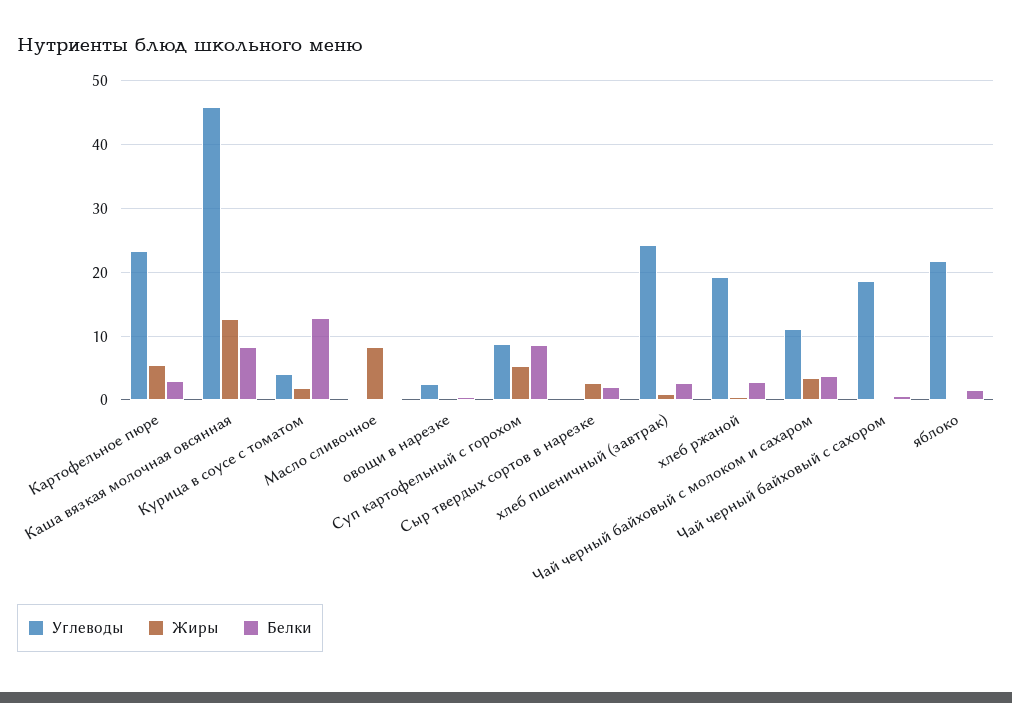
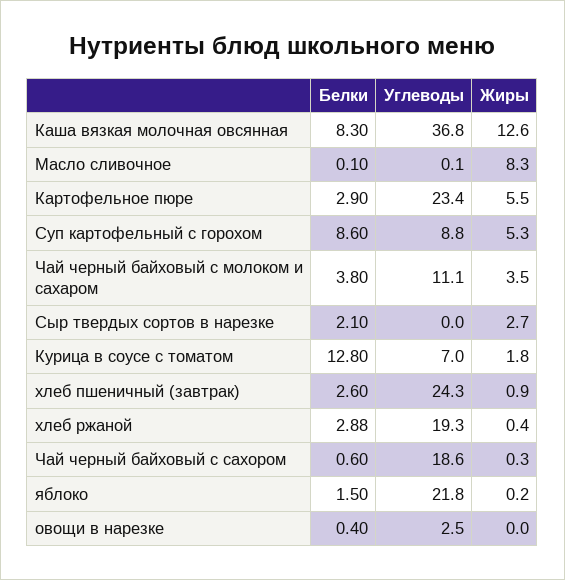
Углеводы, Каша вязкая молочная овсянная: 46 -> 36.8
Углеводы, Курица в соусе с томатом: 4 -> 7

